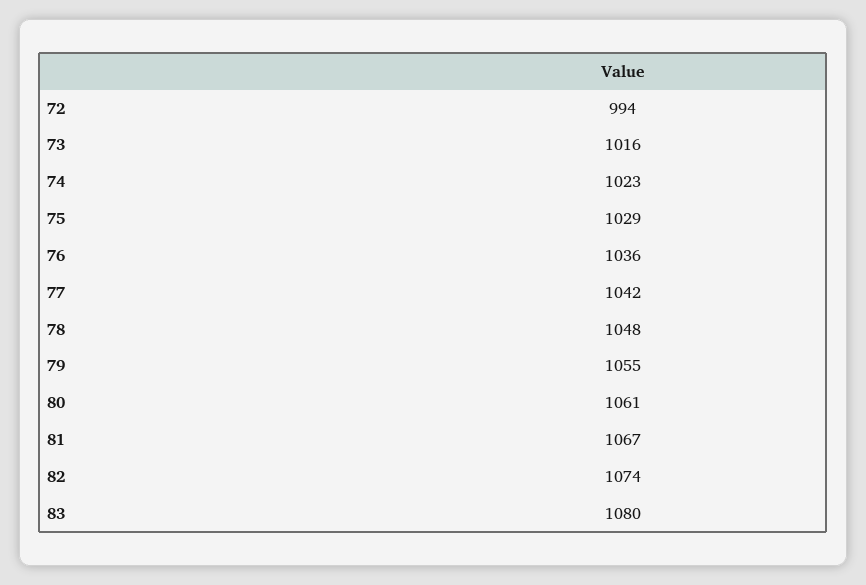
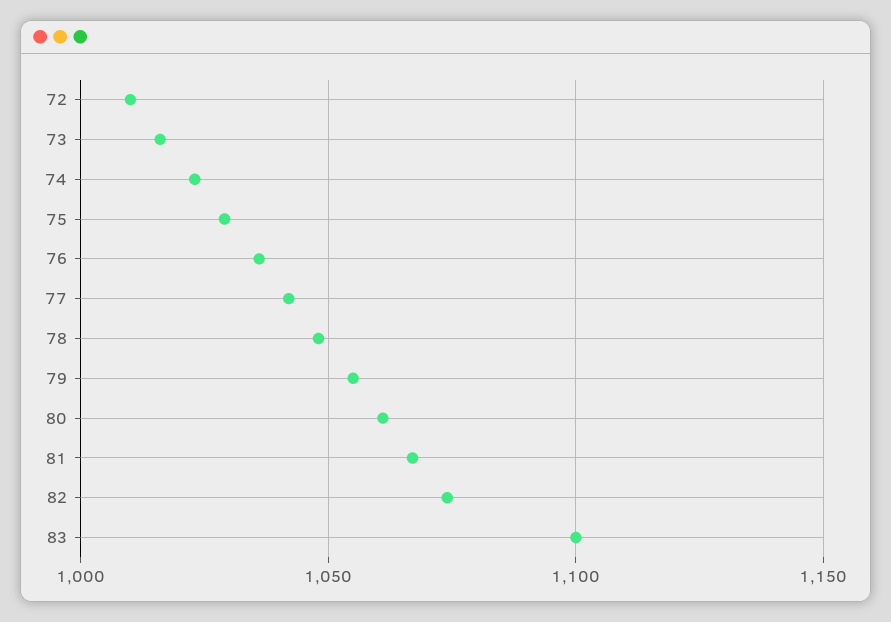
72: 994 -> 1010
83: 1080 -> 1100

